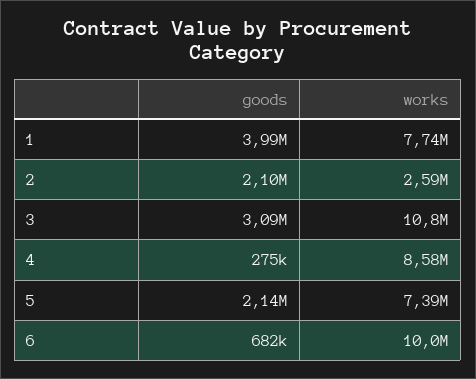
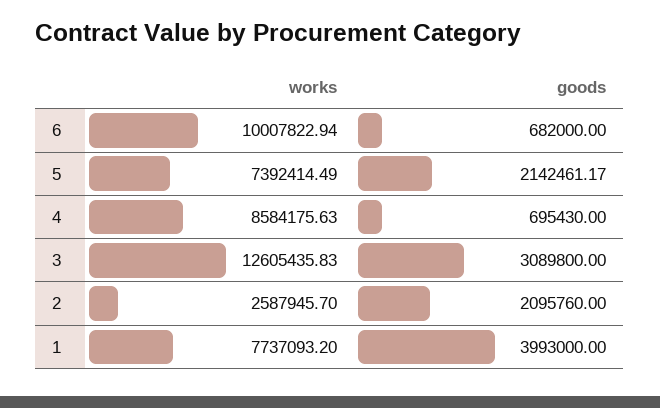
works, 3: 10800000 -> 12605435.83
goods, 4: 275000 -> 695430

